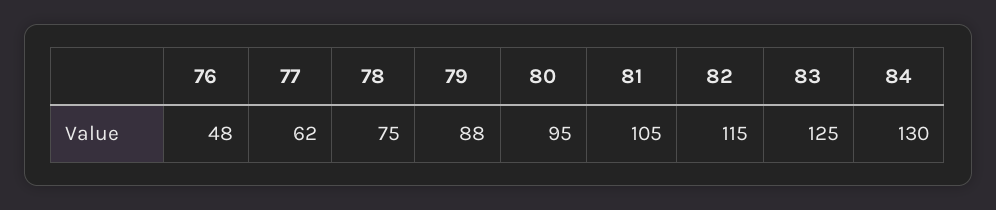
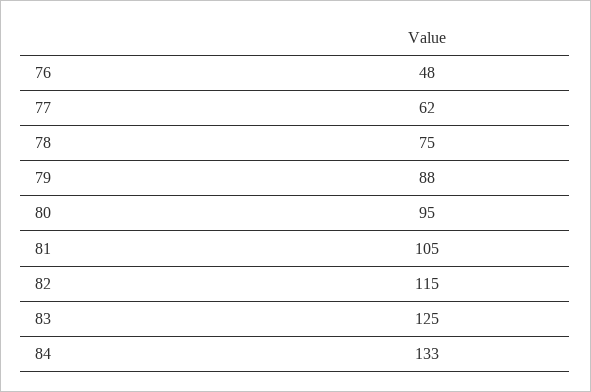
84: 130 -> 133

